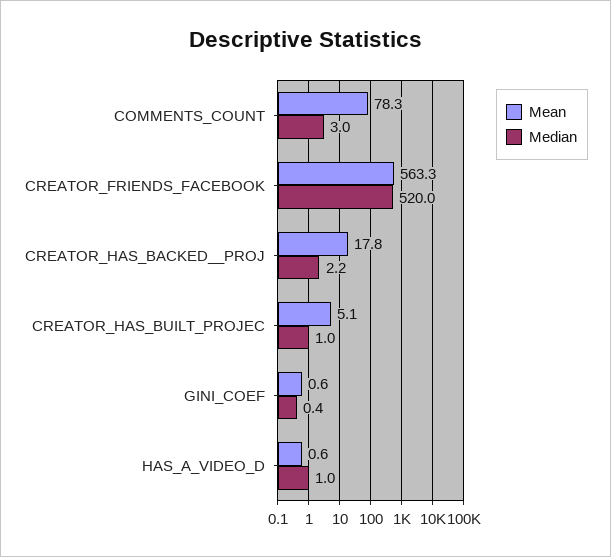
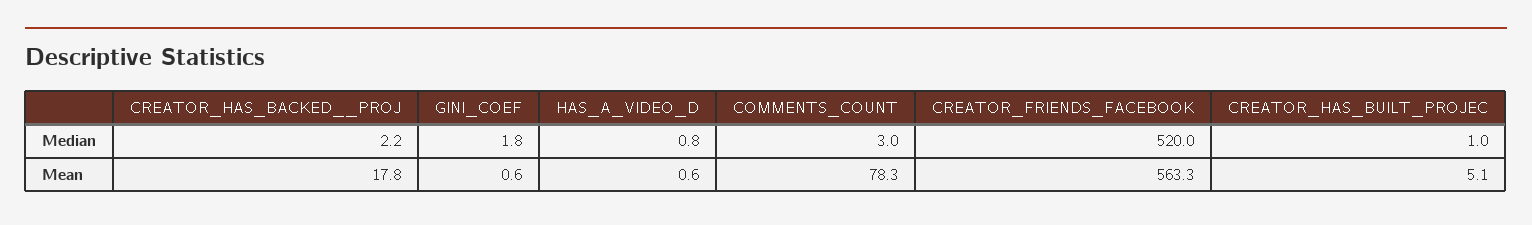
Median, GINI_COEF: 0.4 -> 1.8
Median, HAS_A_VIDEO_D: 1 -> 0.8

